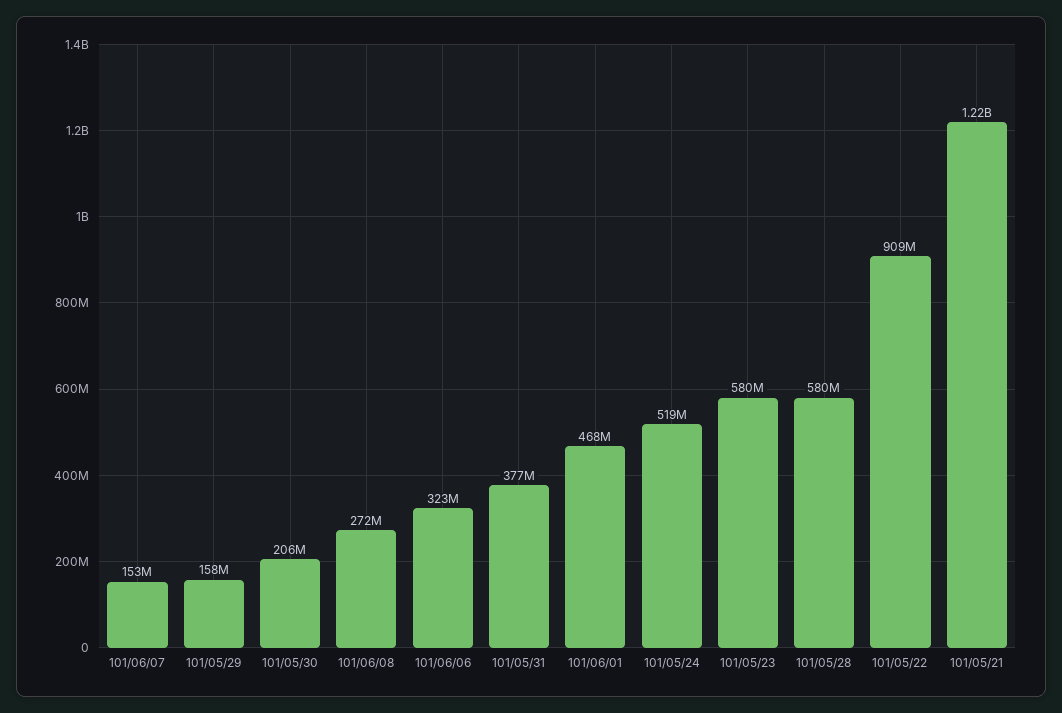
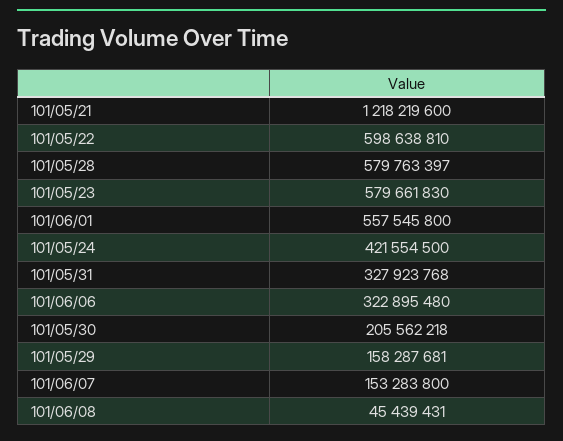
101/06/08: 272000000 -> 45439431
101/05/31: 377000000 -> 327923768
101/06/01: 468000000 -> 557545800
101/05/24: 519000000 -> 421554500
101/05/22: 909000000 -> 598638810

